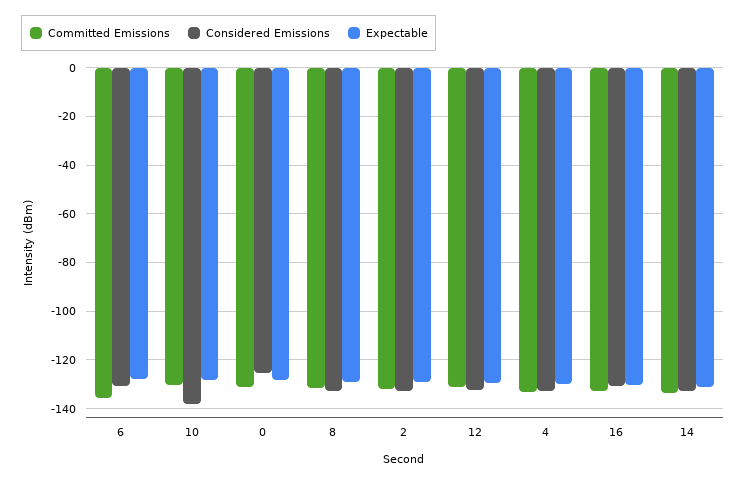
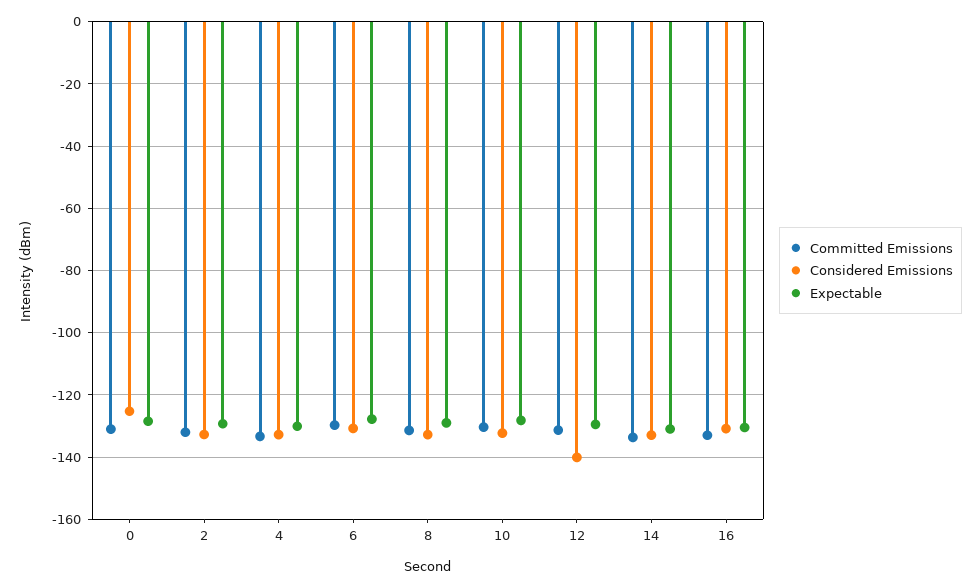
Committed Emissions, 6: -135 -> -130
Considered Emissions, 10: -137.5 -> -132
Considered Emissions, 12: -132.5 -> -140

